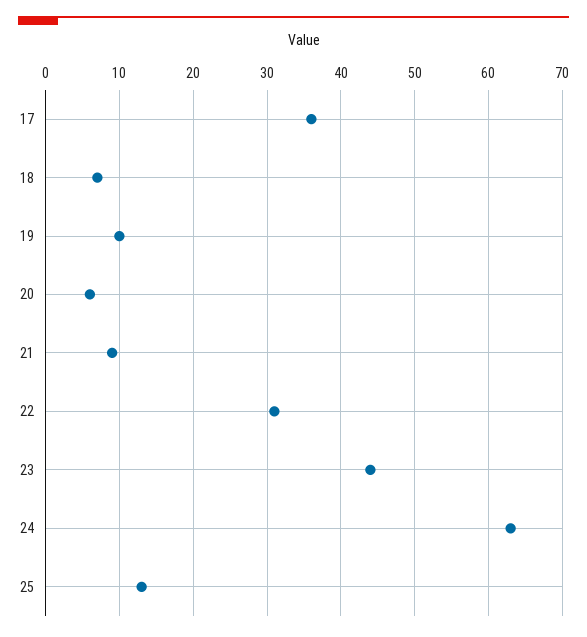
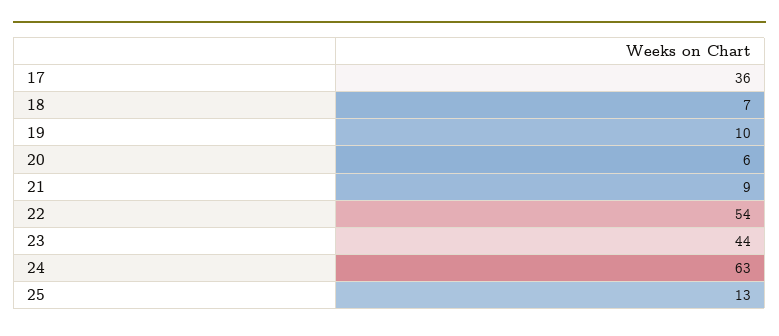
22: 31 -> 54

